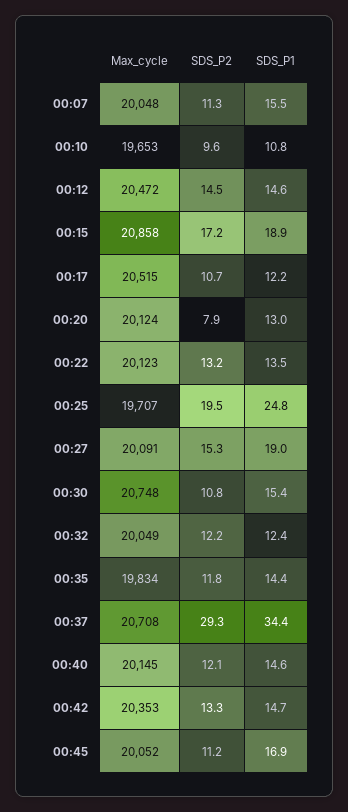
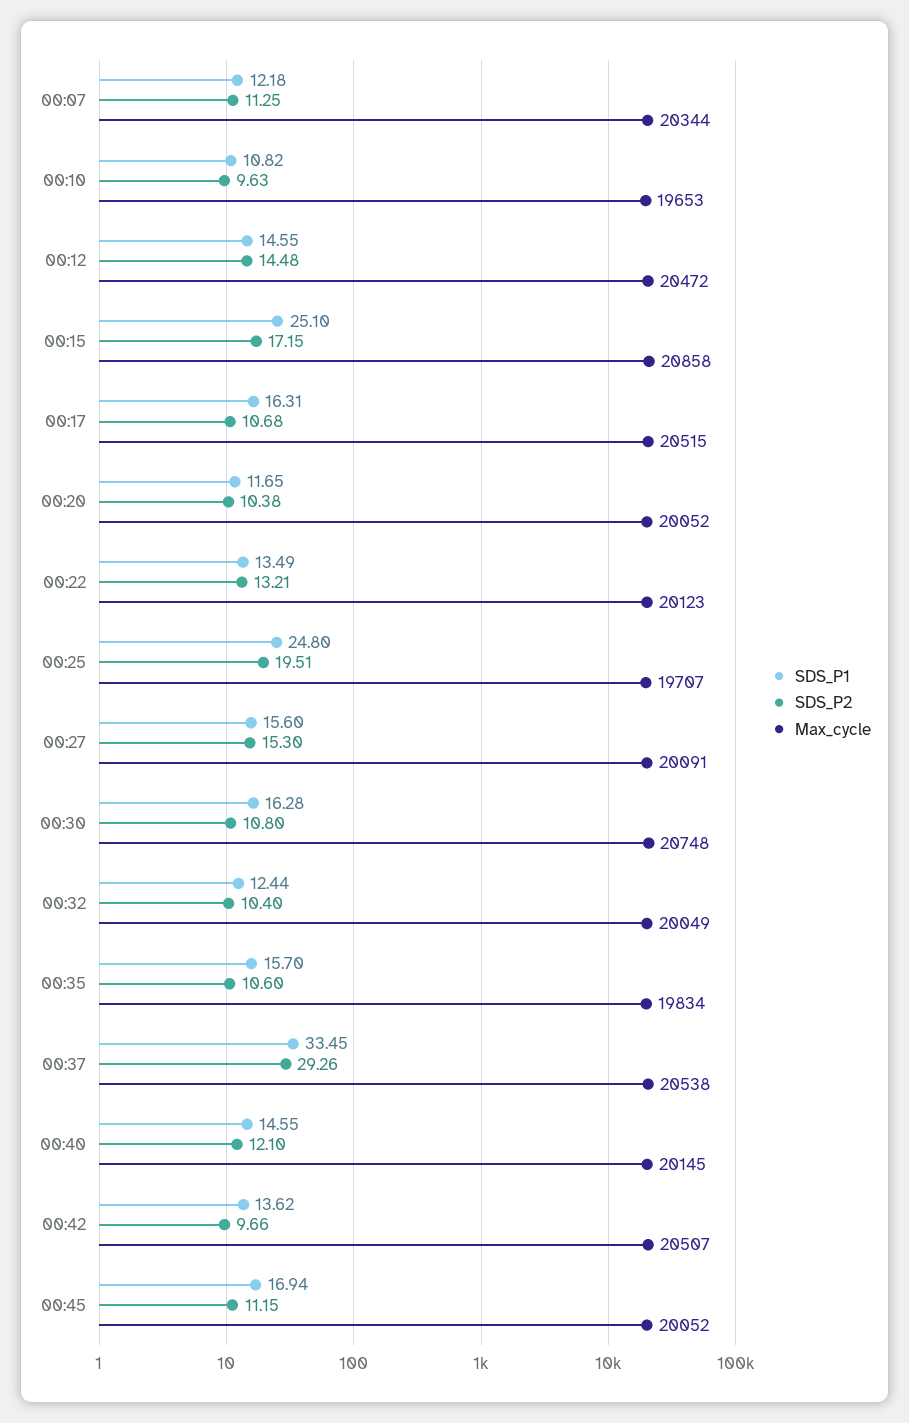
Max_cycle, 00:07: 20048 -> 20344
SDS_P1, 00:07: 15.5 -> 12.18
SDS_P1, 00:15: 18.9 -> 25.1
SDS_P1, 00:17: 12.2 -> 16.31
Max_cycle, 00:20: 20124 -> 20052
SDS_P2, 00:20: 7.9 -> 10.38
SDS_P1, 00:20: 13 -> 11.65
SDS_P1, 00:27: 19 -> 15.6
SDS_P1, 00:30: 15.4 -> 16.28
SDS_P2, 00:32: 12.2 -> 10.4
SDS_P2, 00:35: 11.8 -> 10.6
SDS_P1, 00:35: 14.4 -> 15.7
Max_cycle, 00:37: 20708 -> 20538
SDS_P1, 00:37: 34.4 -> 33.45
Max_cycle, 00:42: 20353 -> 20507
SDS_P2, 00:42: 13.3 -> 9.66
SDS_P1, 00:42: 14.7 -> 13.62

